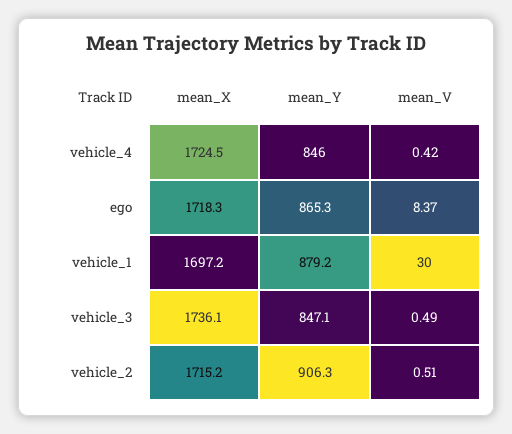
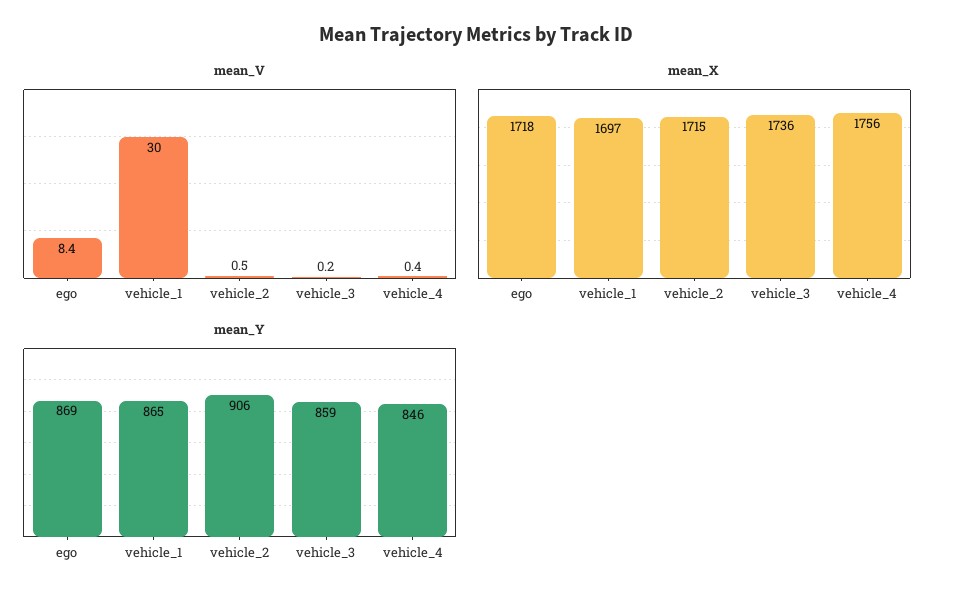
mean_X, vehicle_4: 1724.5 -> 1756
mean_Y, ego: 865.3 -> 869
mean_Y, vehicle_1: 879.2 -> 865
mean_Y, vehicle_3: 847.1 -> 859
mean_V, vehicle_3: 0.49 -> 0.2

